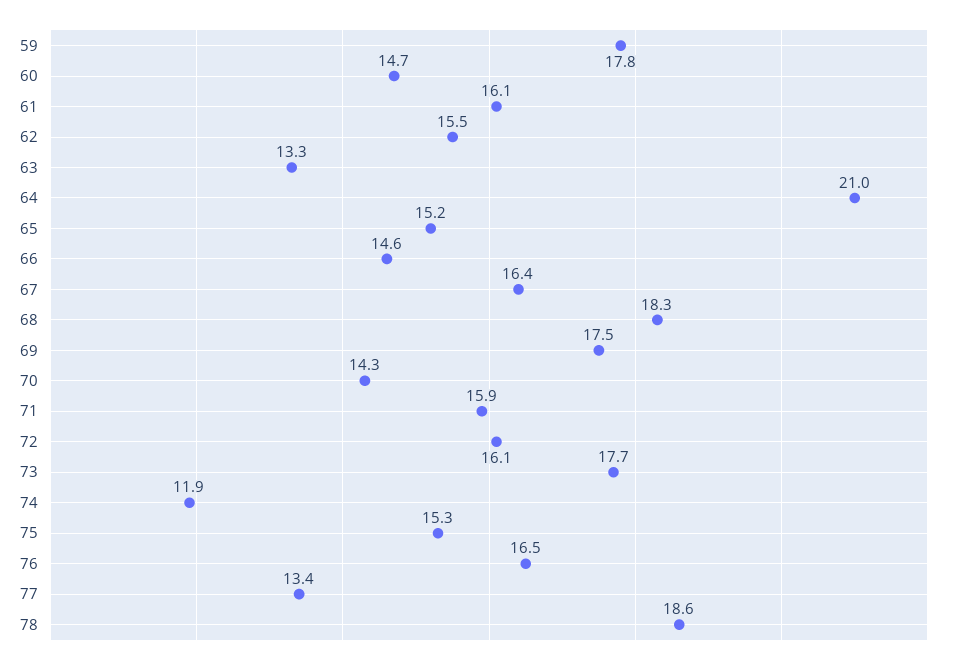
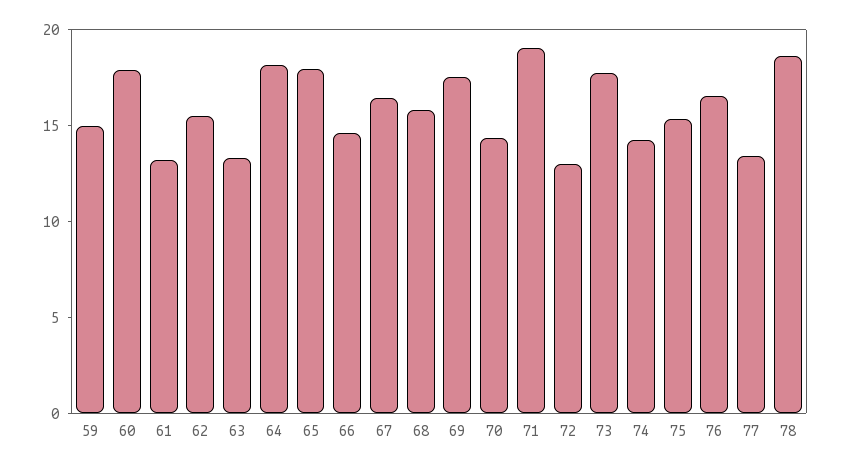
59: 17.8 -> 15
60: 14.7 -> 18
61: 16.1 -> 13
64: 21 -> 18
65: 15.2 -> 18
68: 18.3 -> 16
71: 15.9 -> 19
72: 16.1 -> 13
74: 11.9 -> 14

